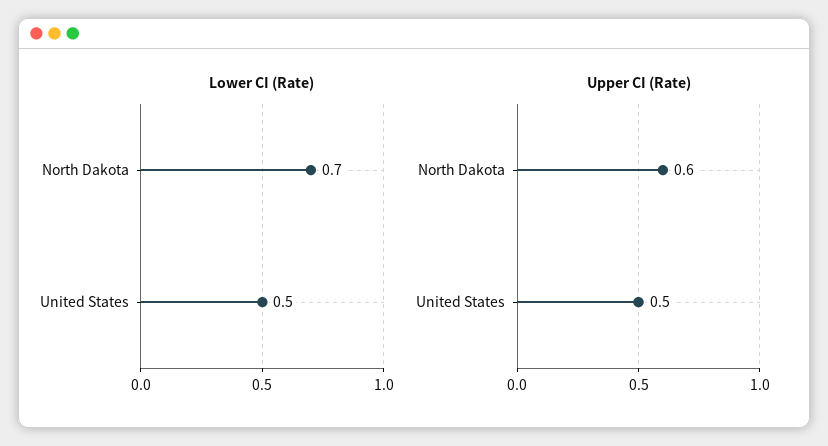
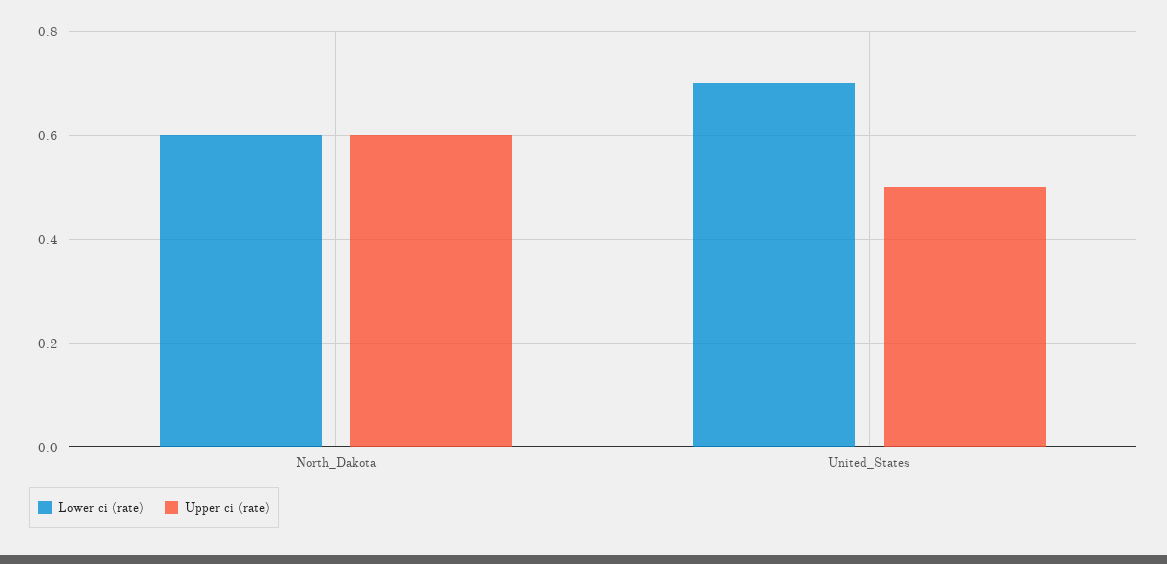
Lower CI (Rate), North Dakota: 0.7 -> 0.6
Lower CI (Rate), United States: 0.5 -> 0.7

